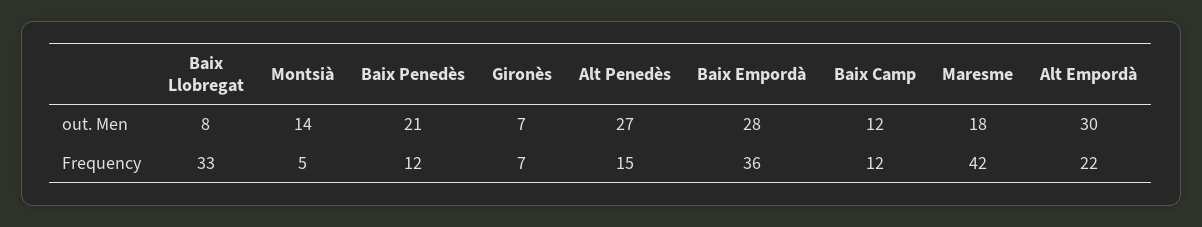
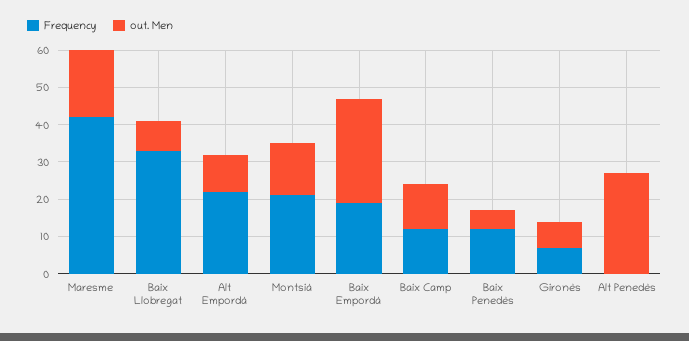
out. Men, Baix Penedès: 21 -> 5
out. Men, Alt Empordà: 30 -> 10
Frequency, Montsià: 5 -> 20
Frequency, Alt Penedès: 15 -> 0
Frequency, Baix Empordà: 36 -> 20

